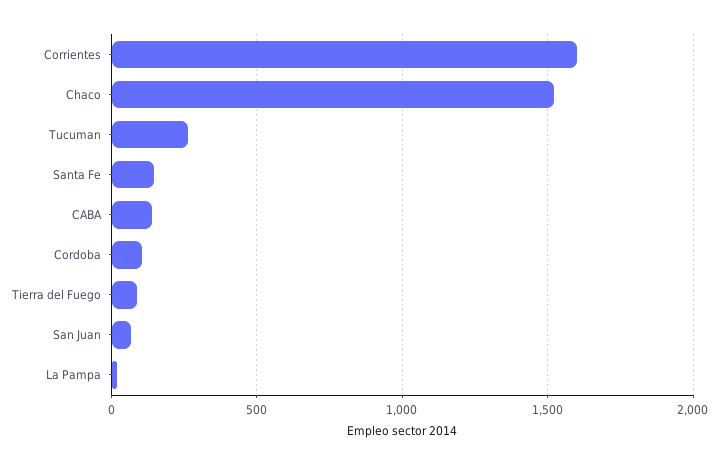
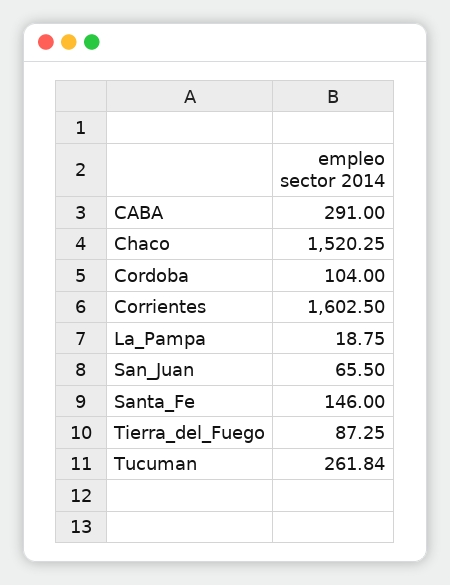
CABA: 150 -> 291

